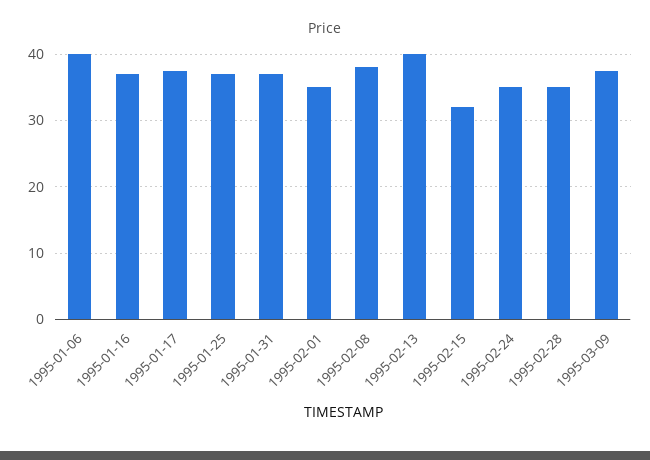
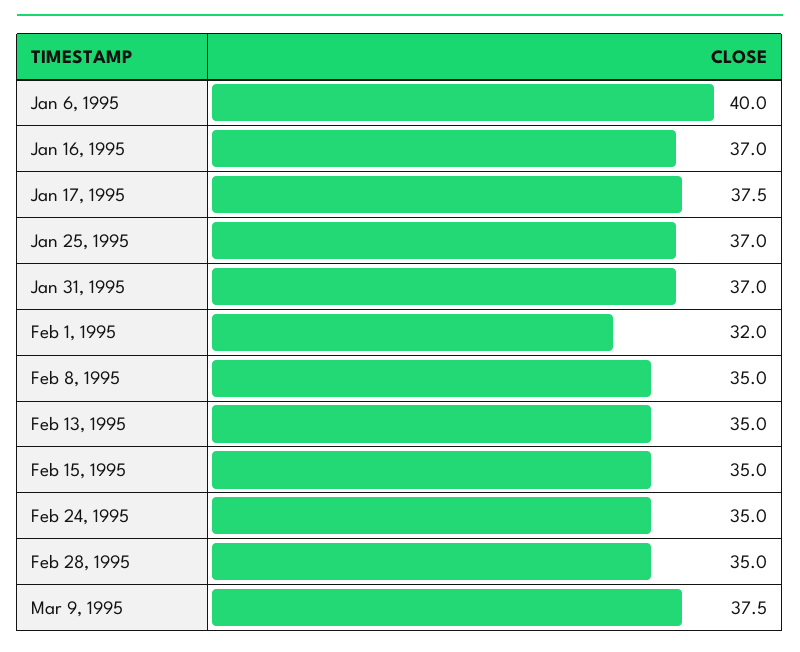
1995-02-01: 35 -> 32
1995-02-08: 38 -> 35
1995-02-13: 40 -> 35
1995-02-15: 32 -> 35

